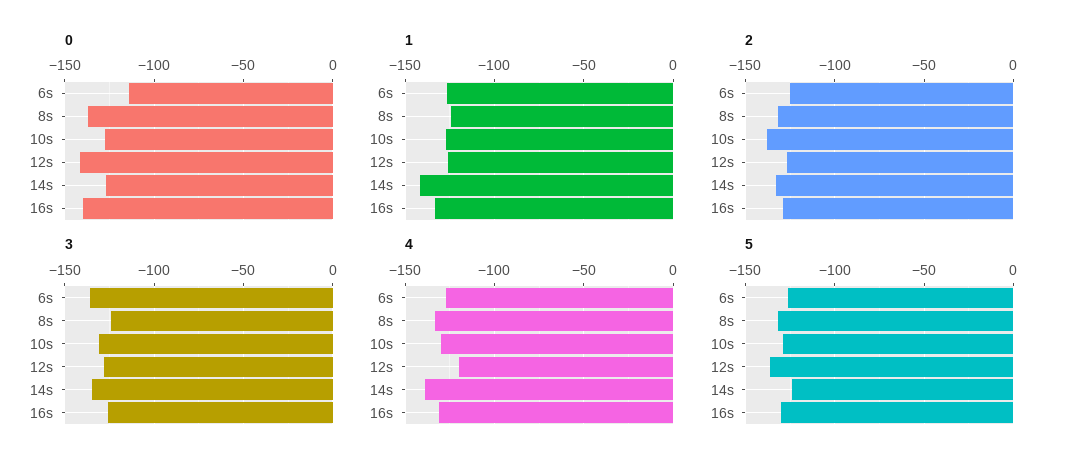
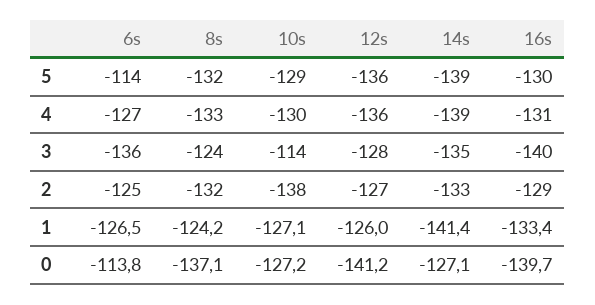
3, 10s: -130 -> -114
3, 16s: -125 -> -140
4, 12s: -120 -> -136
5, 6s: -125 -> -114
5, 14s: -125 -> -139

